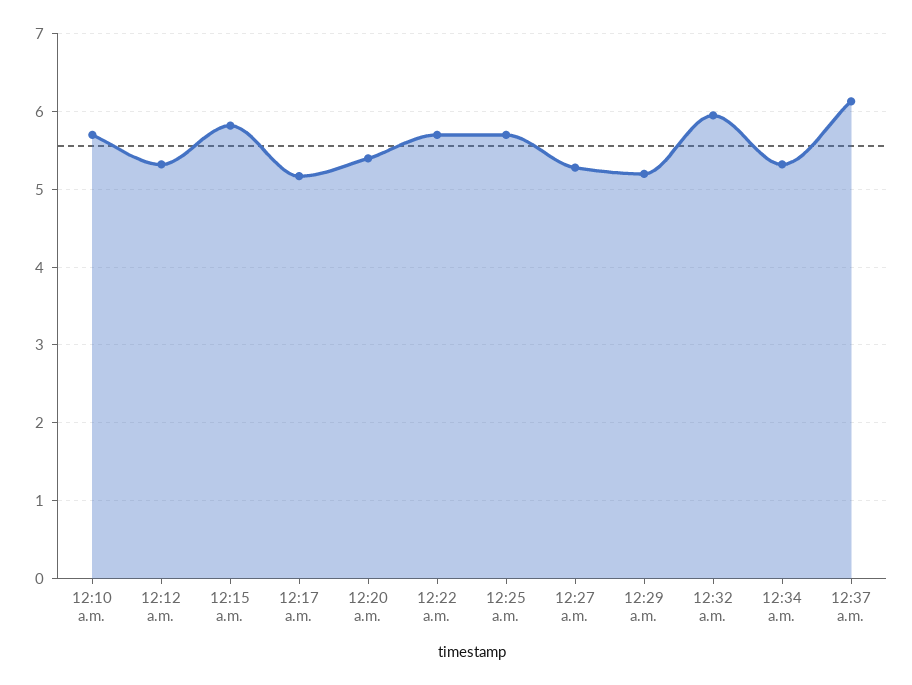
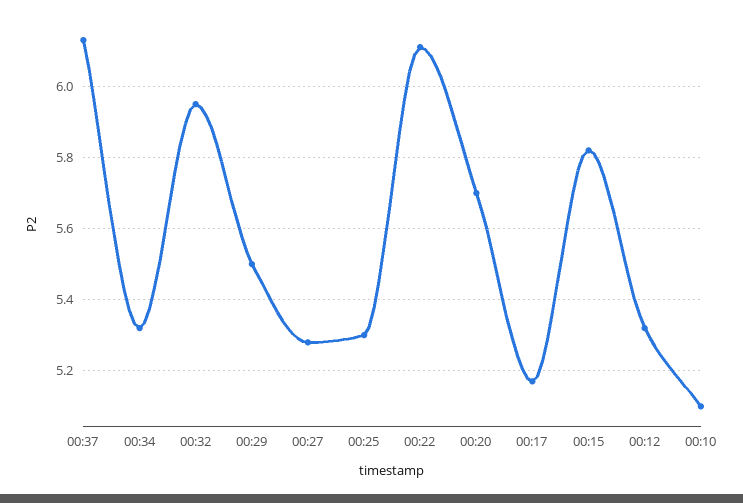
12:10 a.m.: 5.7 -> 5.1
12:20 a.m.: 5.4 -> 5.7
12:22 a.m.: 5.7 -> 6.1
12:25 a.m.: 5.7 -> 5.3
12:29 a.m.: 5.2 -> 5.5

